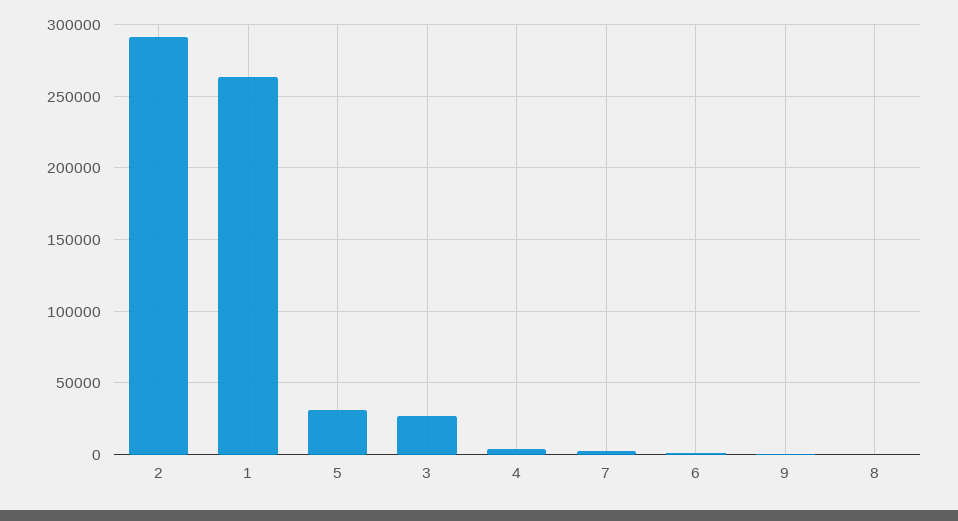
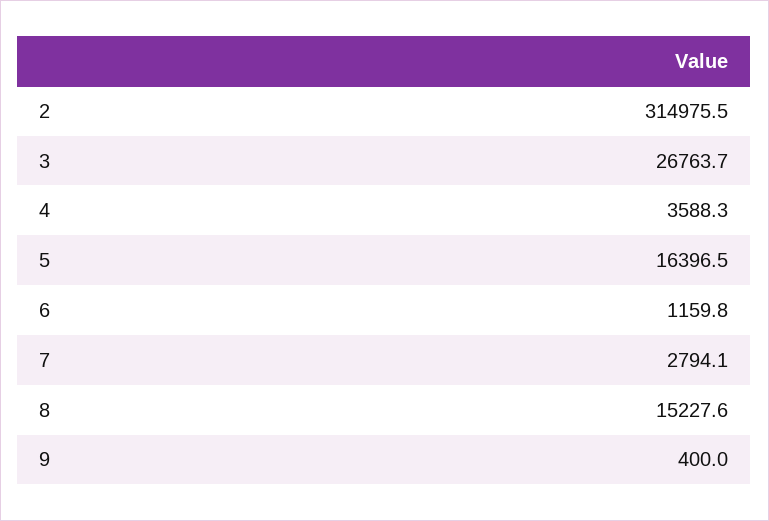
2: 290000 -> 314975.5
1: 265000 -> none
5: 30000 -> 16396.5
8: 0 -> 15227.6

